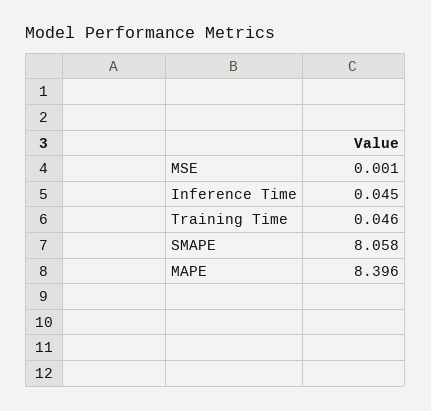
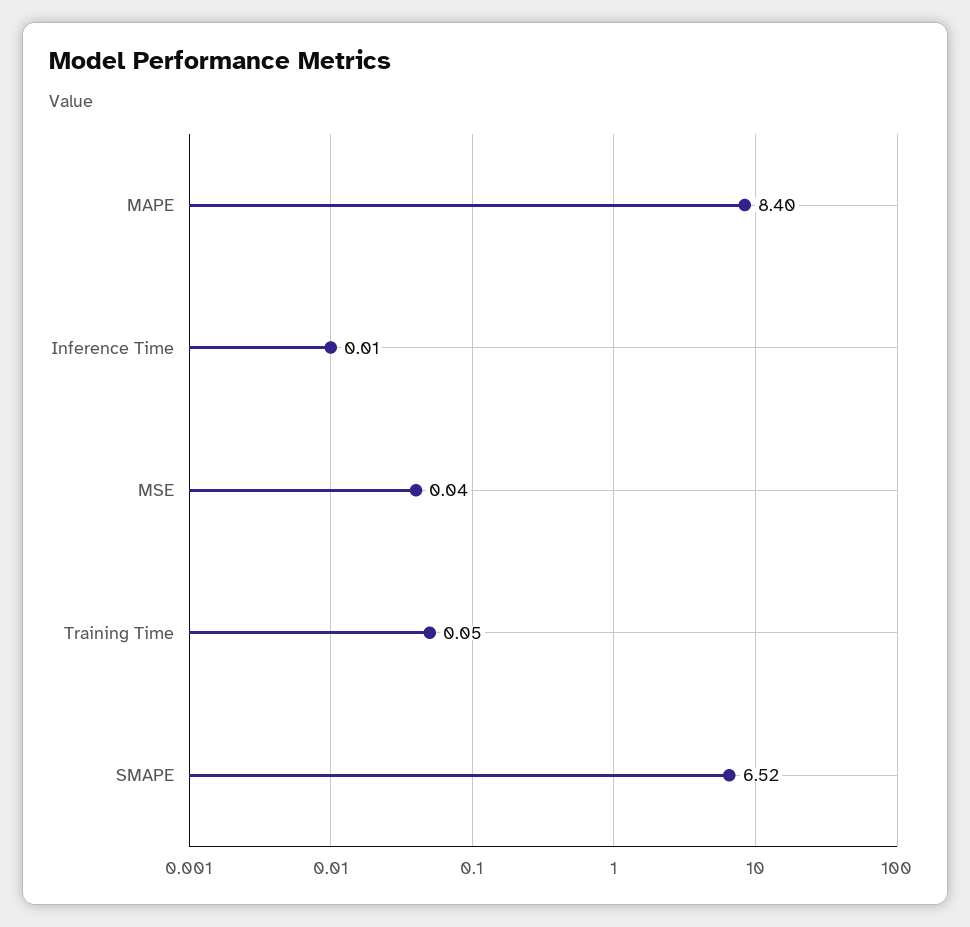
MSE: 0.001 -> 0.04
Inference Time: 0.045 -> 0.01
SMAPE: 8.058 -> 6.52

